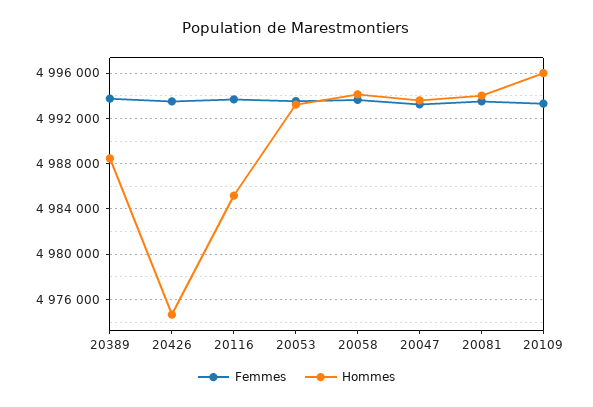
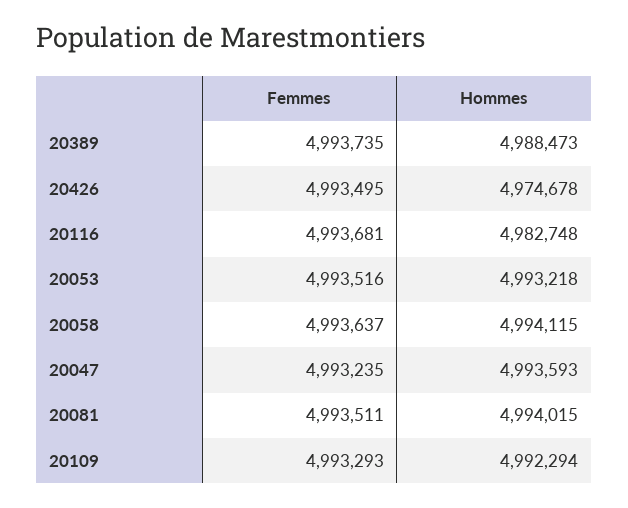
Hommes, 20116: 4985000 -> 4982748
Hommes, 20109: 4996000 -> 4992294

